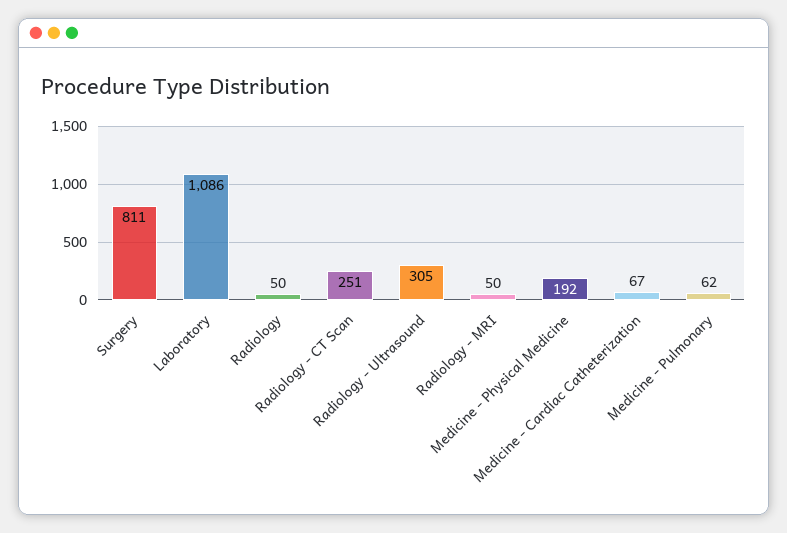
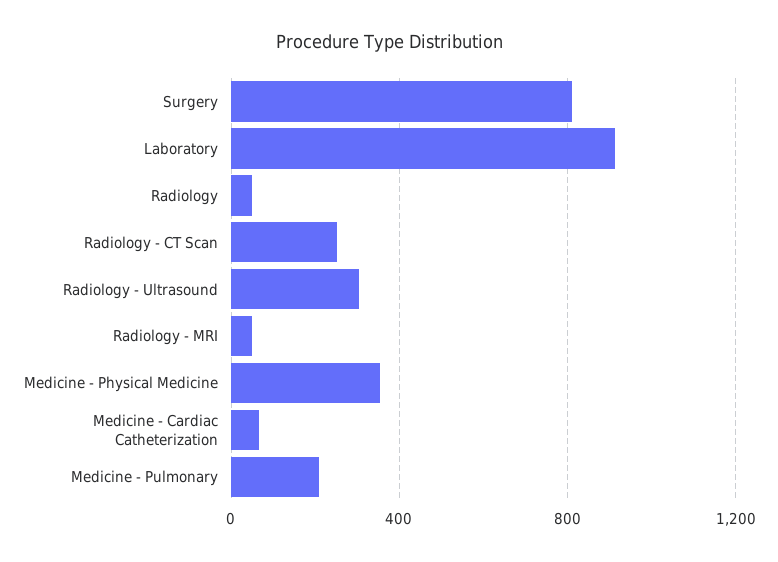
Laboratory: 1086 -> 900
Medicine - Physical Medicine: 192 -> 350
Medicine - Pulmonary: 62 -> 200

